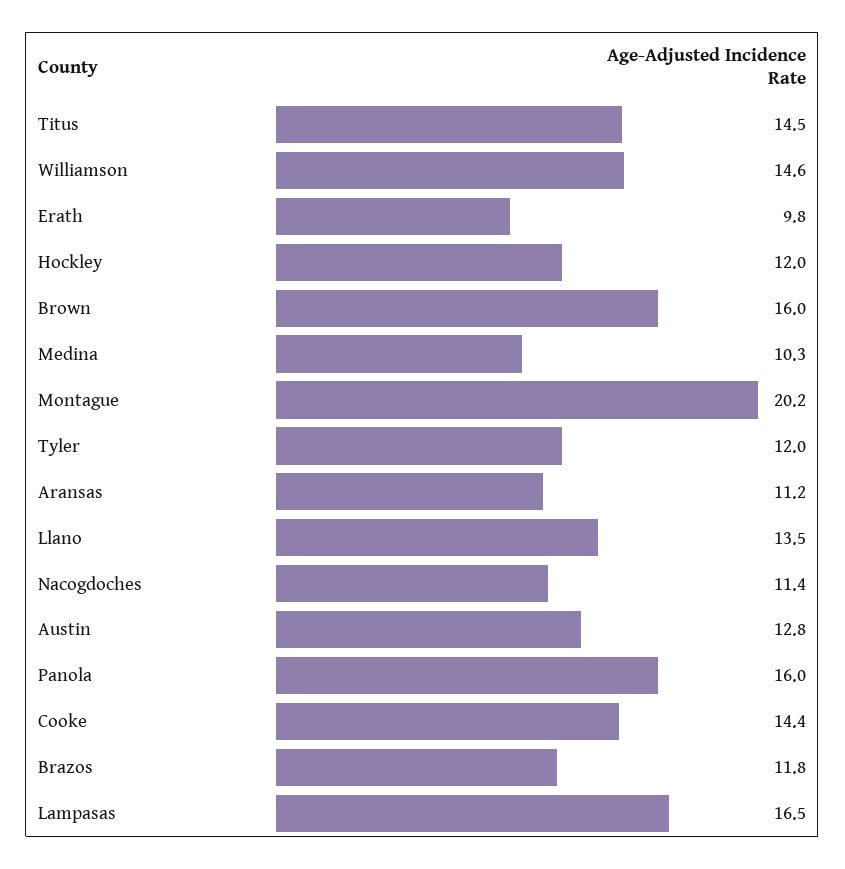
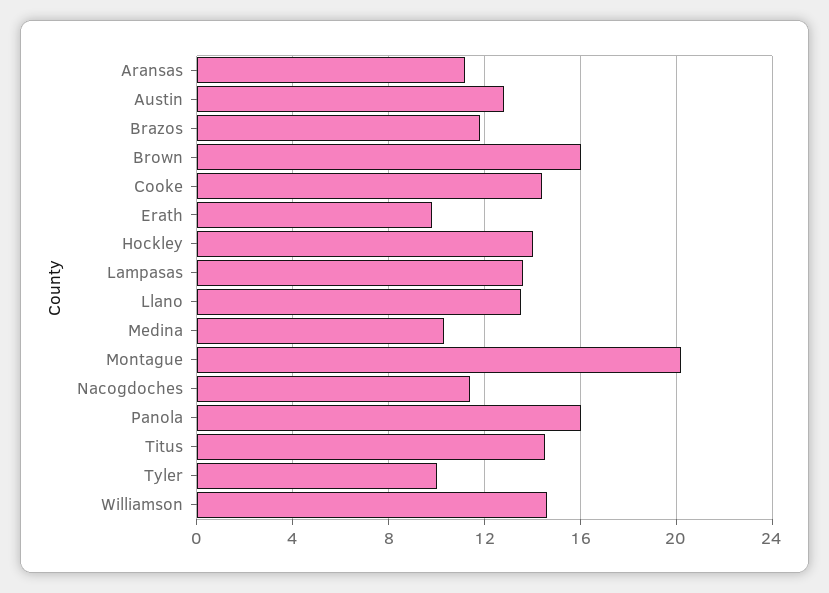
Hockley: 12 -> 14
Tyler: 12 -> 10
Lampasas: 16.5 -> 13.5

